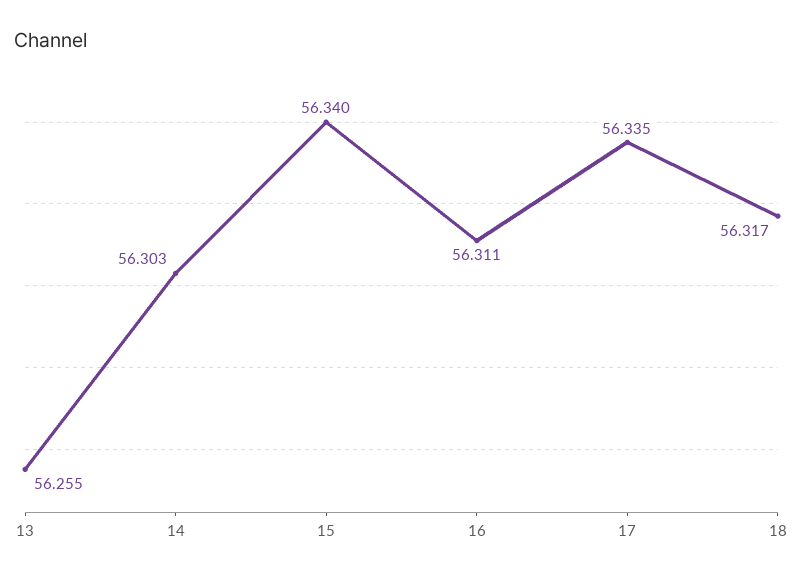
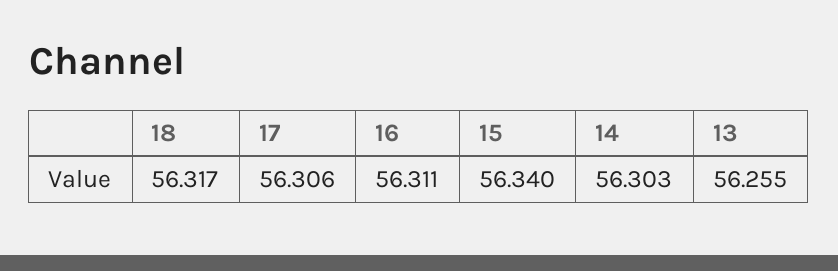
17: 56.335 -> 56.306

